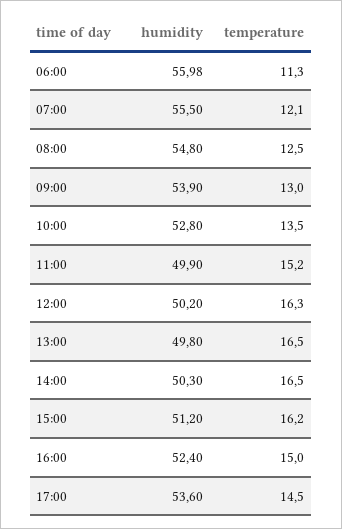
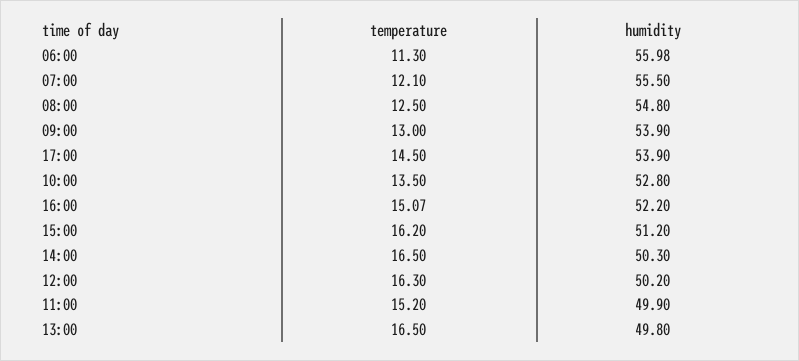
humidity, 16:00: 52.4 -> 52.2
temperature, 16:00: 15 -> 15.07
humidity, 17:00: 53.6 -> 53.9

